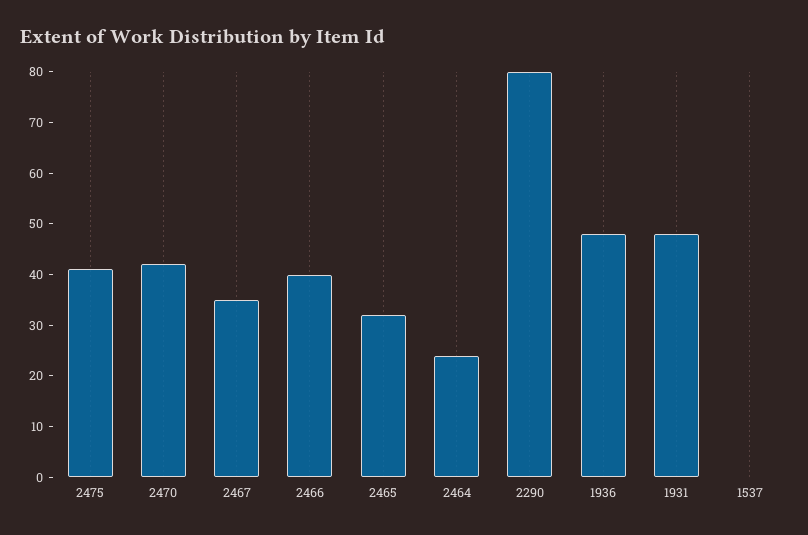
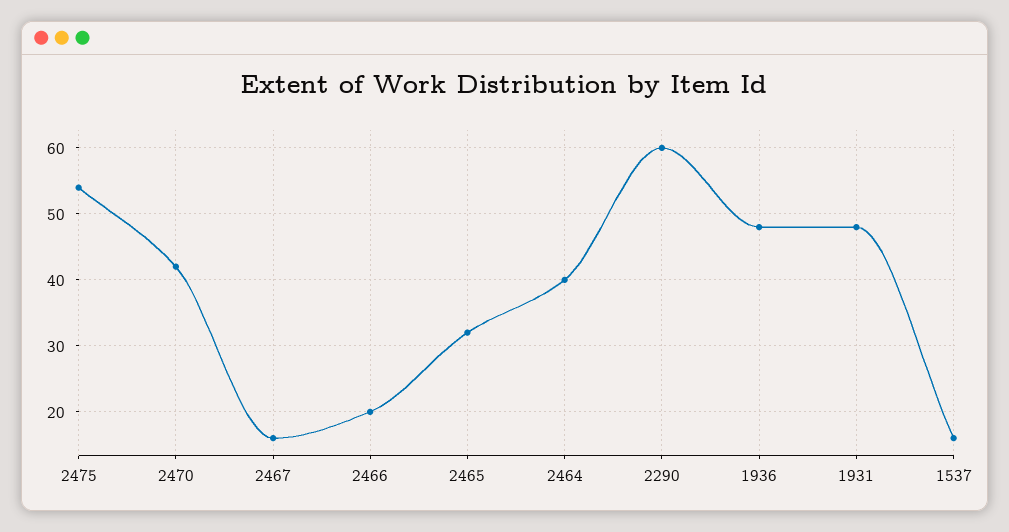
2475: 40 -> 54
2467: 35 -> 16
2466: 40 -> 20
2464: 25 -> 40
2290: 80 -> 60
1537: 0 -> 16

